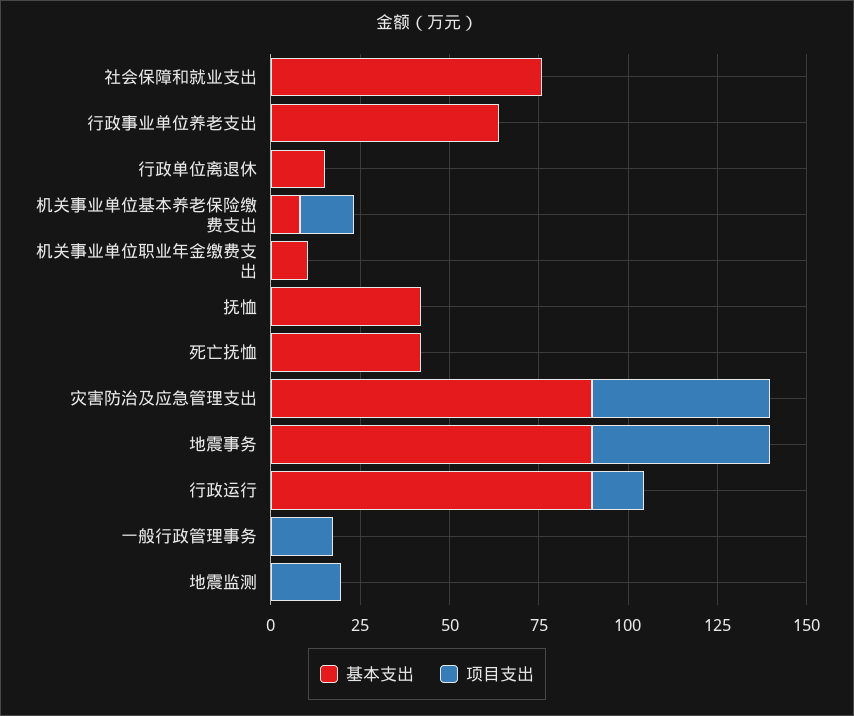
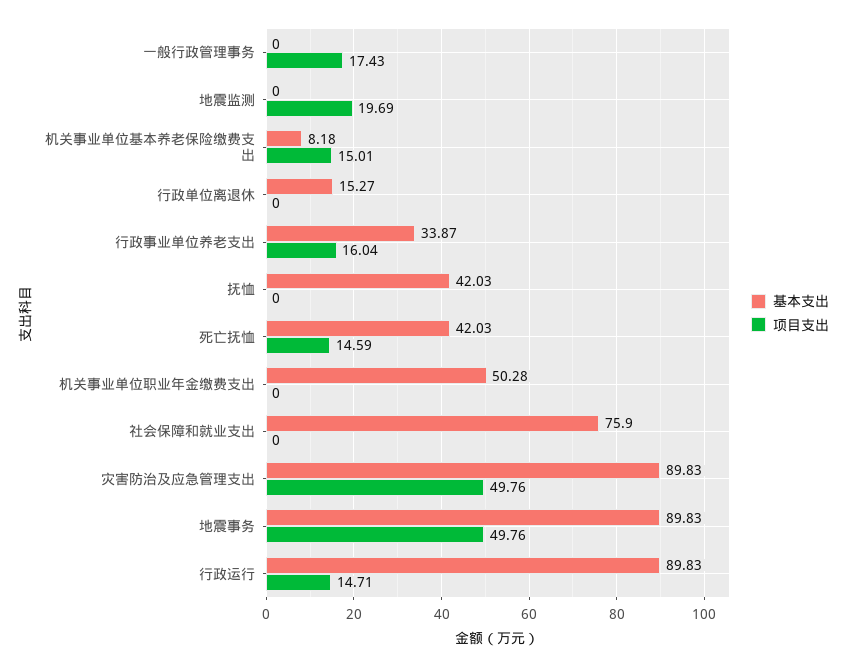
基本支出, 行政事业单位养老支出: 65 -> 33.87
项目支出, 行政事业单位养老支出: 0 -> 16.04
基本支出, 机关事业单位职业年金缴费支出: 10 -> 50.28
项目支出, 死亡抚恤: 0 -> 14.59

